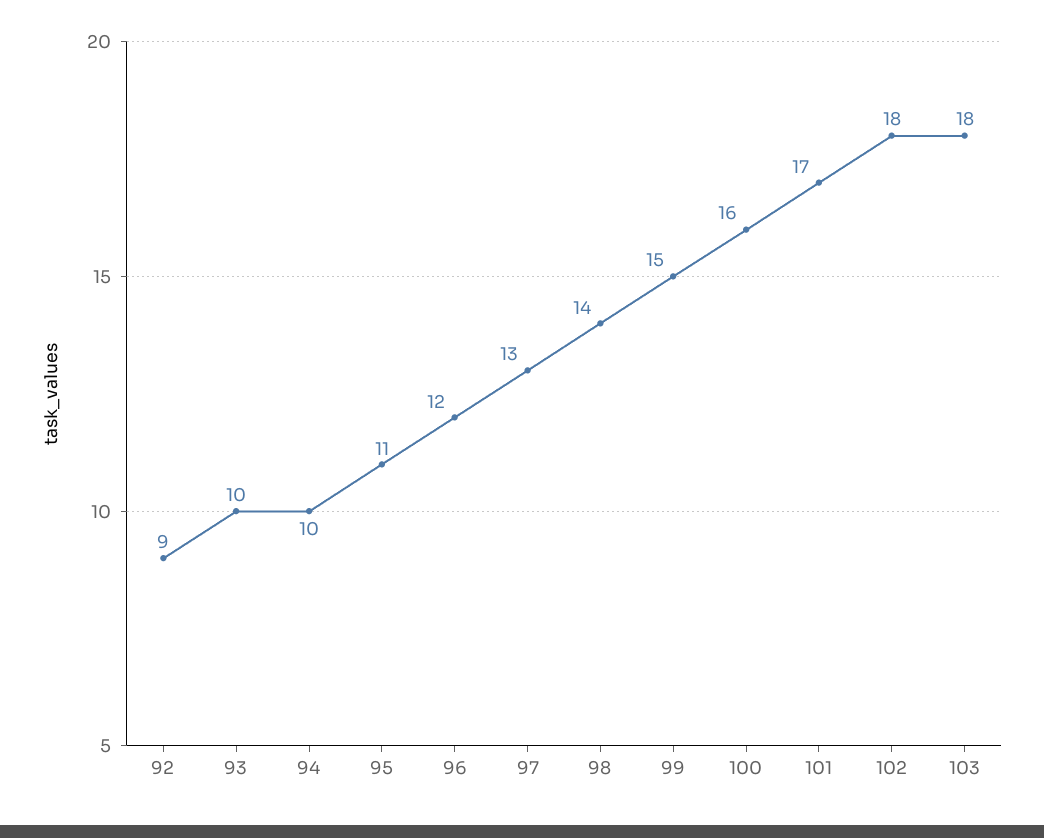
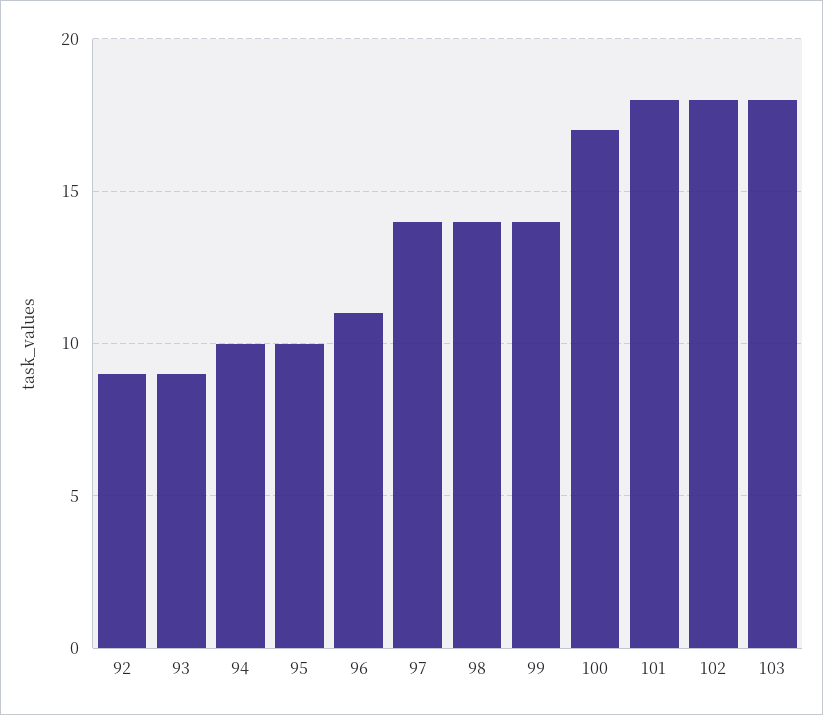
93: 10 -> 9
95: 11 -> 10
96: 12 -> 11
97: 13 -> 14
99: 15 -> 14
100: 16 -> 17
101: 17 -> 18

